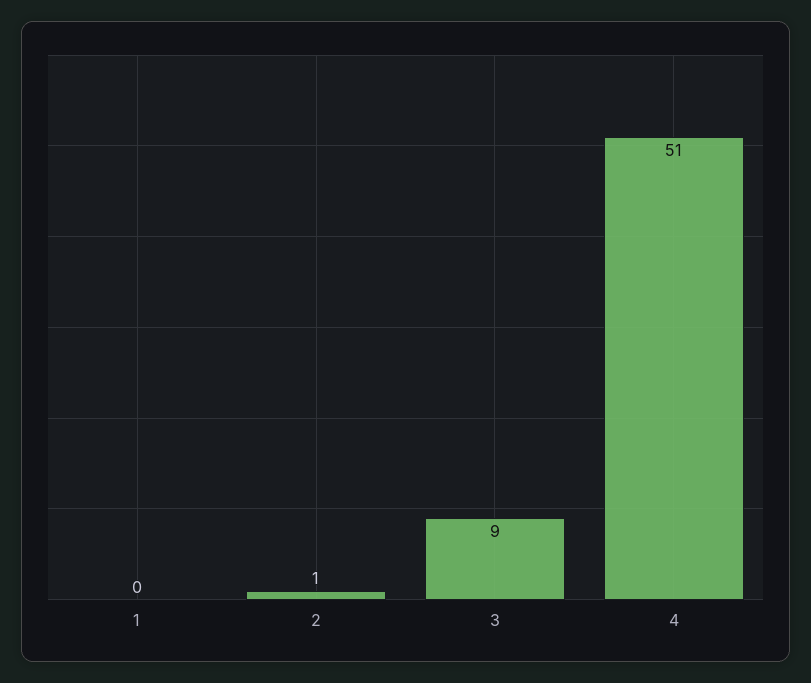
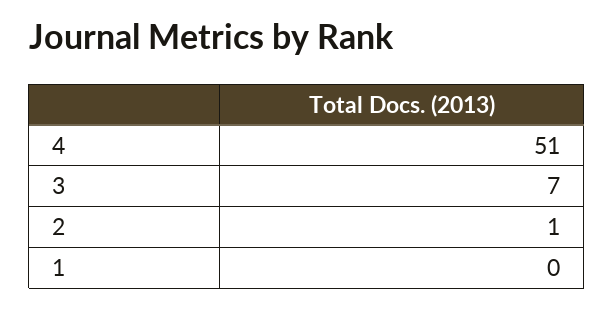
3: 9 -> 7

